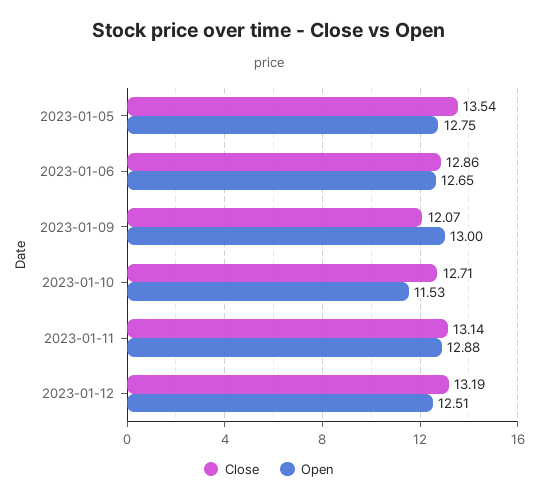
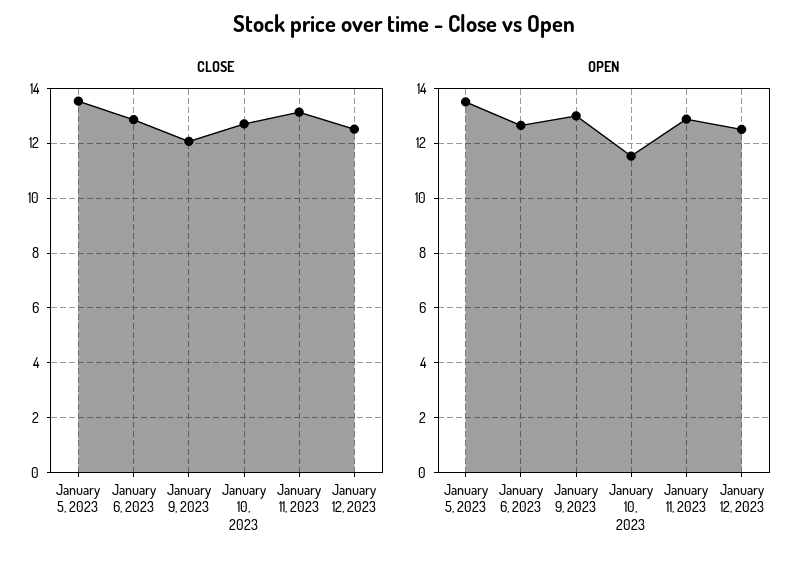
Open, 2023-01-05: 12.75 -> 13.5
Close, 2023-01-12: 13.19 -> 12.5

